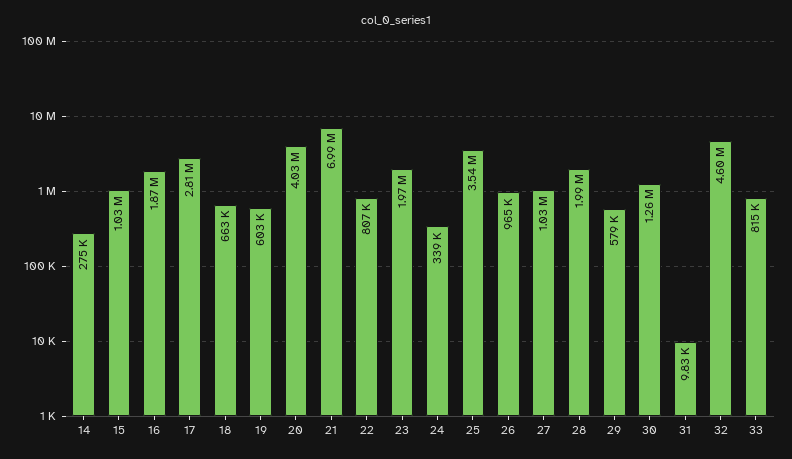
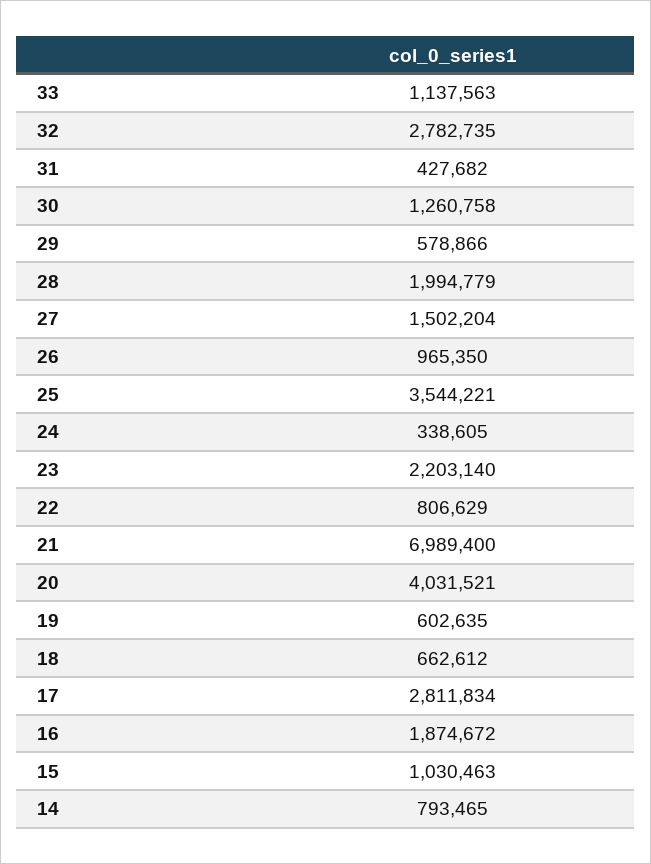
14: 275000 -> 793465
23: 1970000 -> 2203140
27: 1030000 -> 1502204
31: 9830 -> 427682
32: 4600000 -> 2782735
33: 815000 -> 1137563

